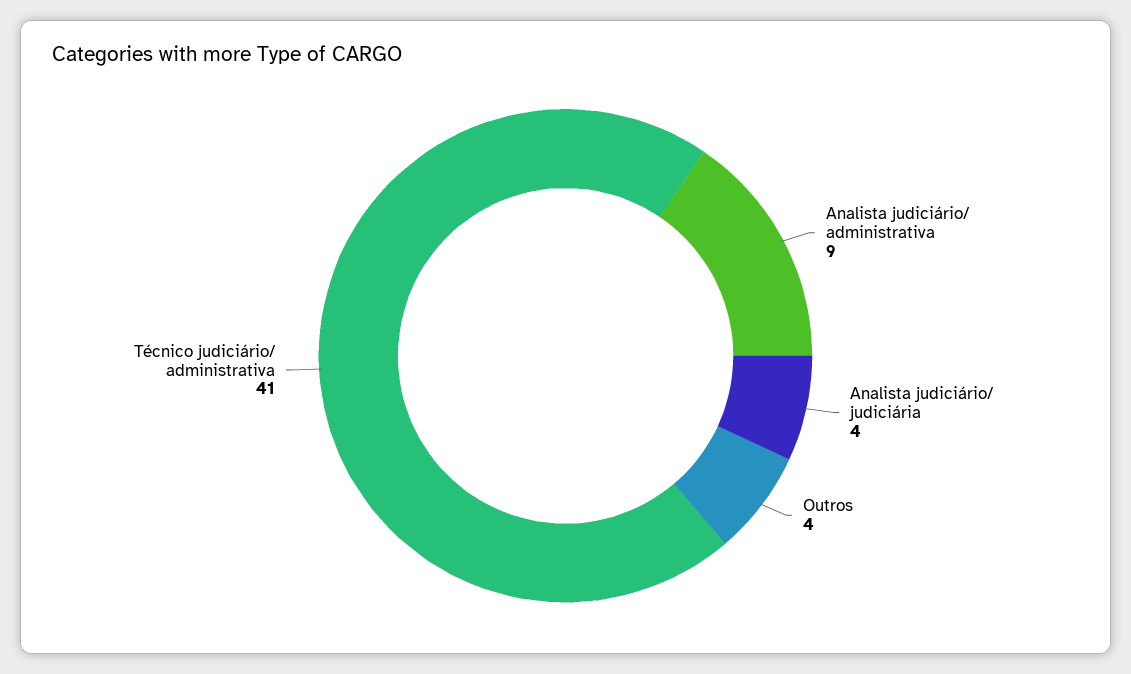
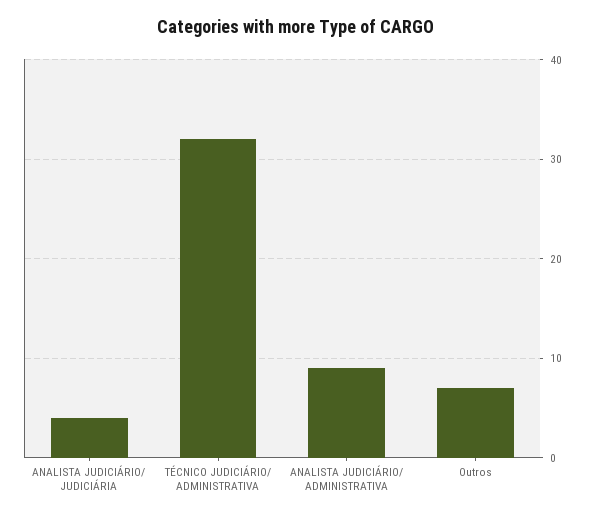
Outros: 4 -> 7
Técnico judiciário/ administrativa: 41 -> 32

